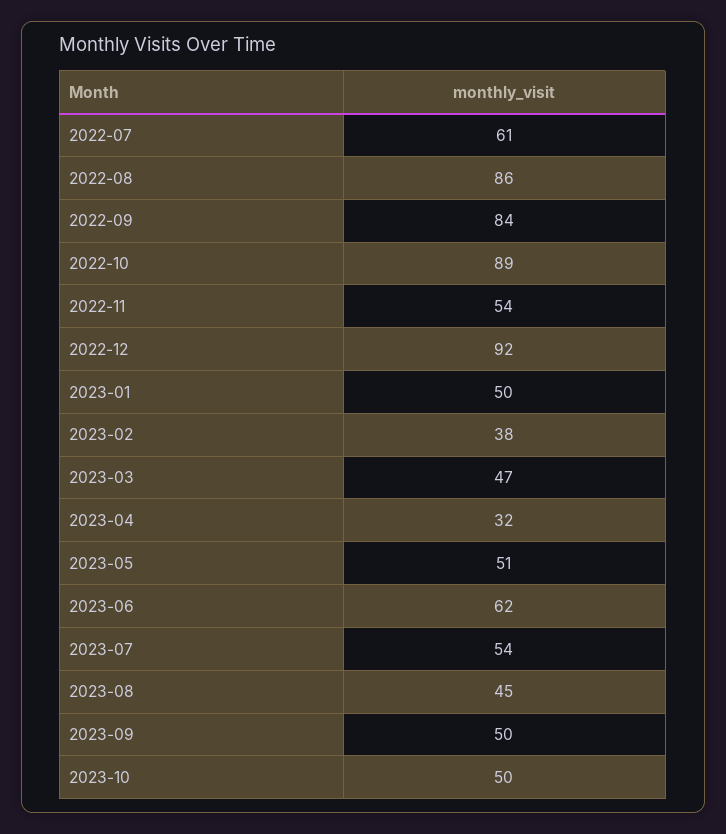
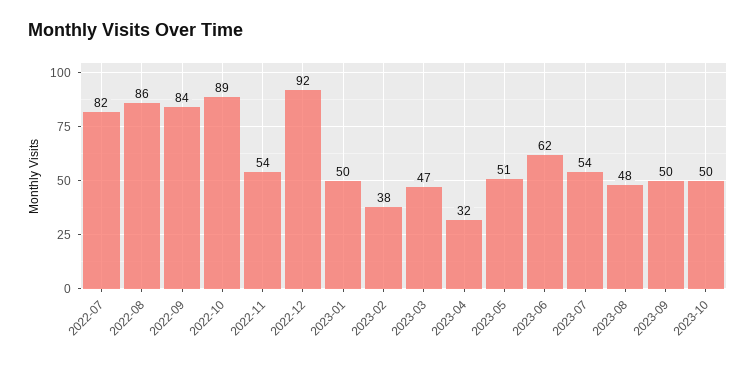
2022-07: 61 -> 82
2023-08: 45 -> 48

